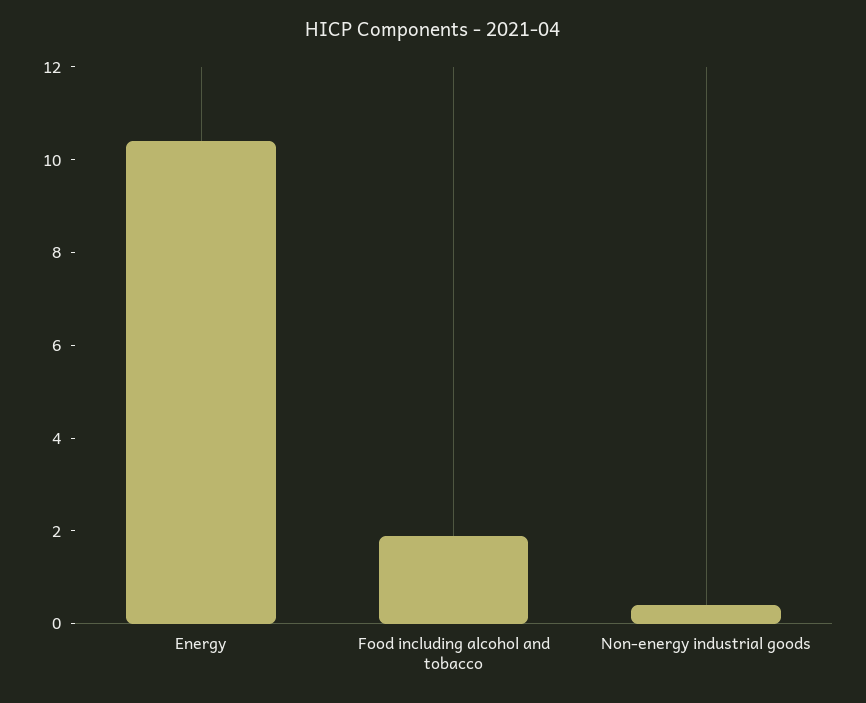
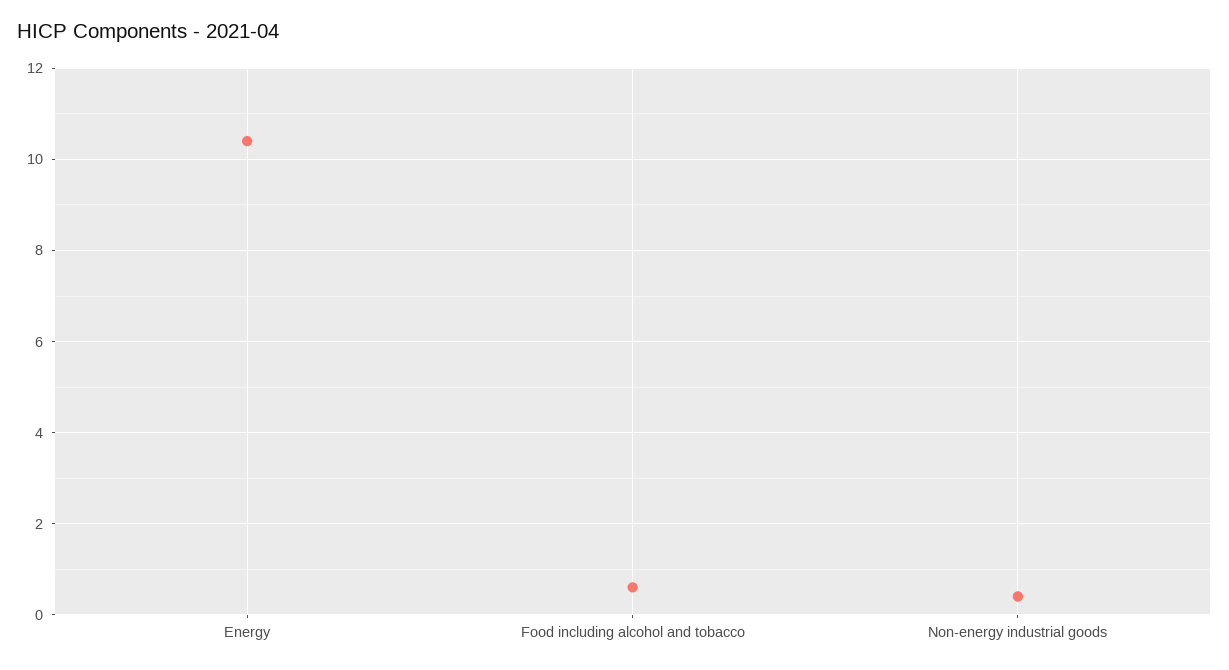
Food including alcohol and tobacco: 2 -> 0.5

